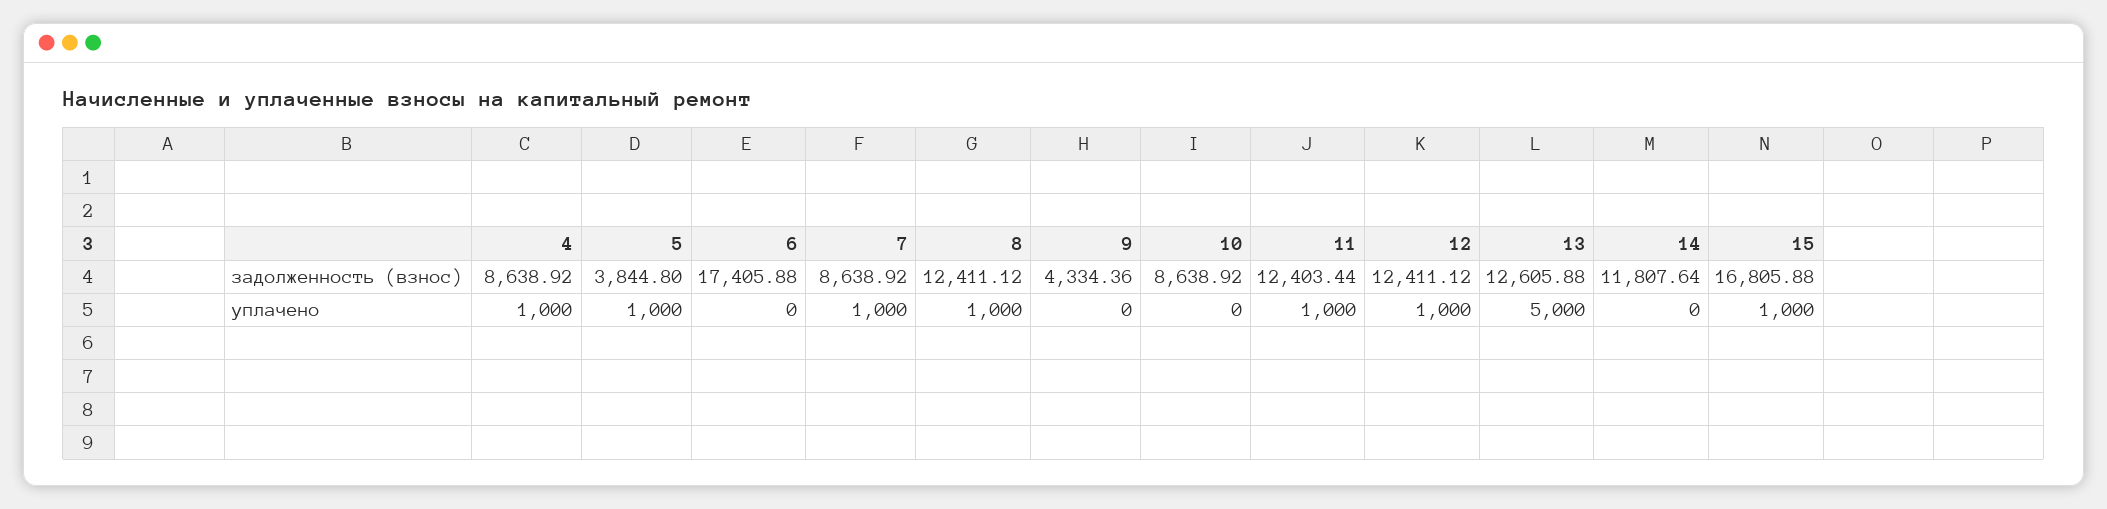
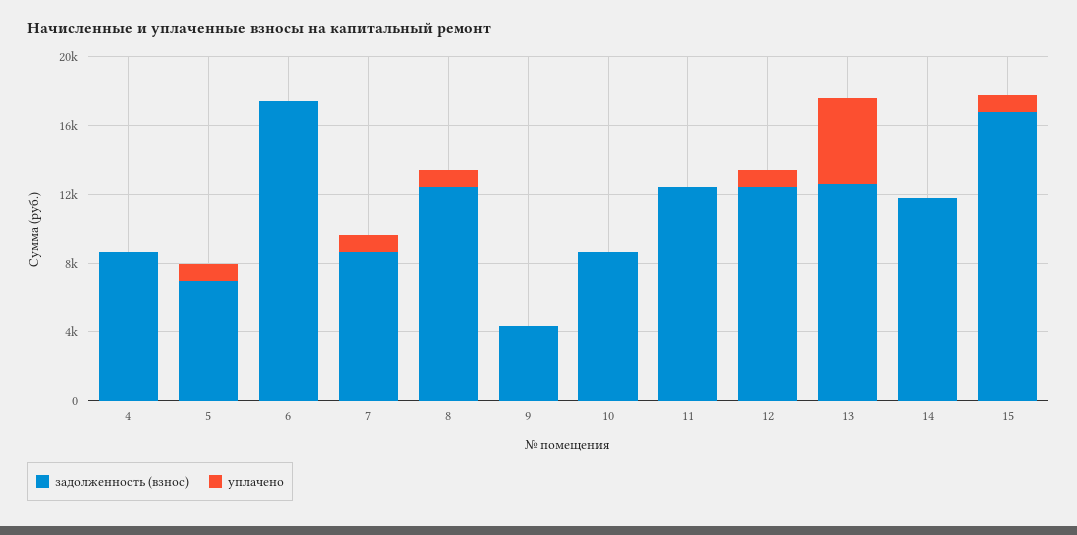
задолженность (взнос), 5: 3844.8 -> 7000
уплачено, 4: 1000 -> 0
уплачено, 11: 1000 -> 0

